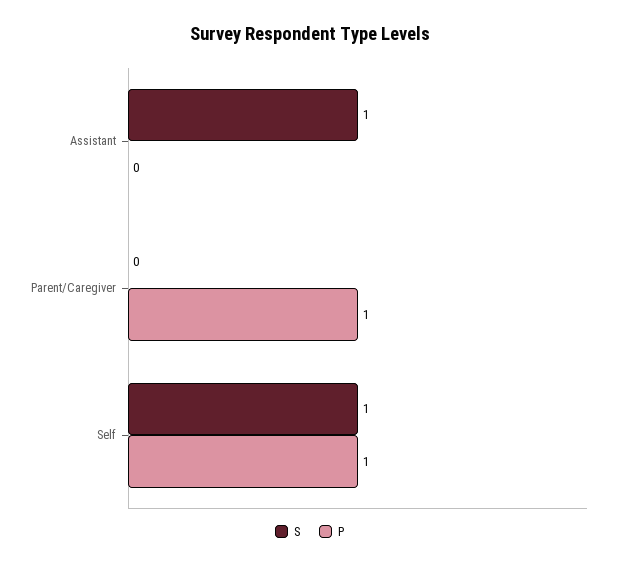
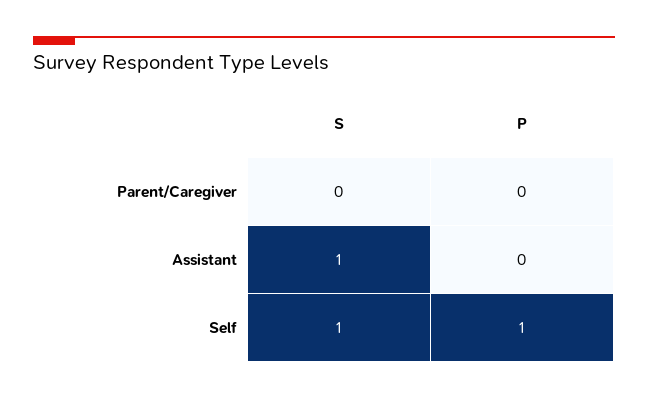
P, Parent/Caregiver: 1 -> 0

